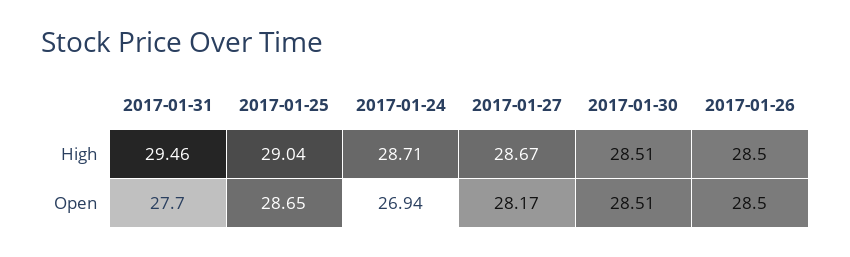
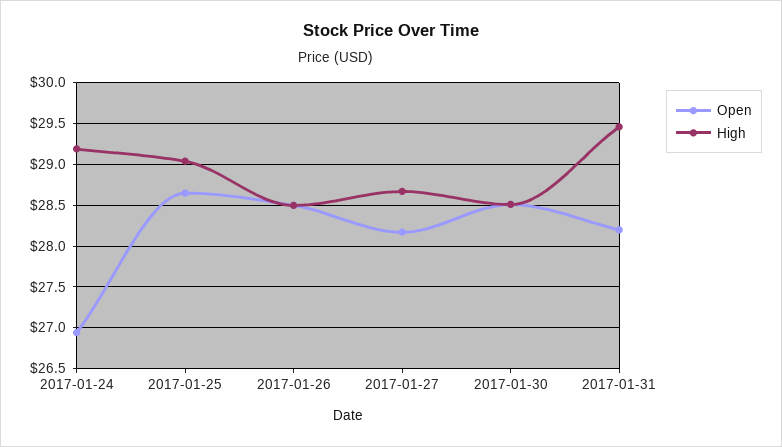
High, 2017-01-24: 28.71 -> 29.2
Open, 2017-01-31: 27.7 -> 28.2

